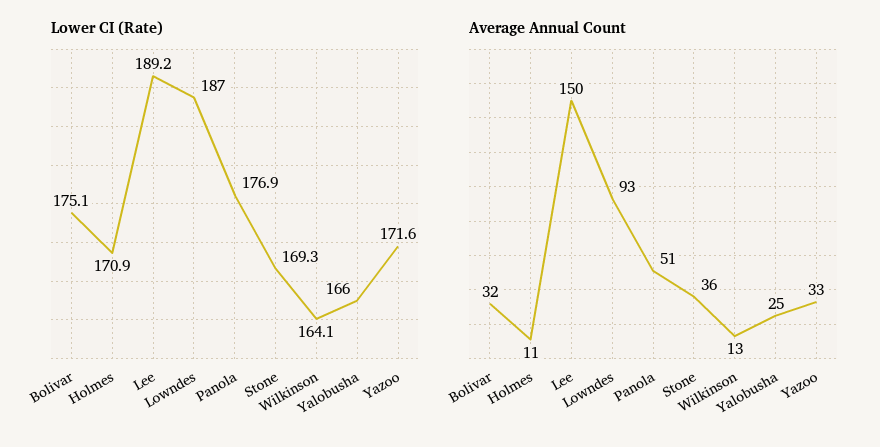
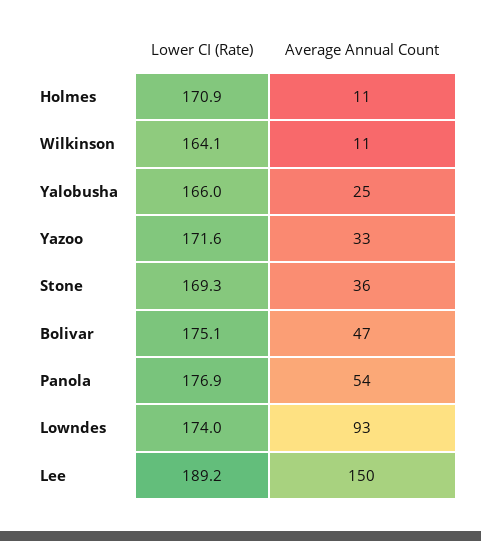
Lower CI (Rate), Lowndes: 187 -> 174
Average Annual Count, Bolivar: 32 -> 47
Average Annual Count, Panola: 51 -> 54
Average Annual Count, Wilkinson: 13 -> 11

